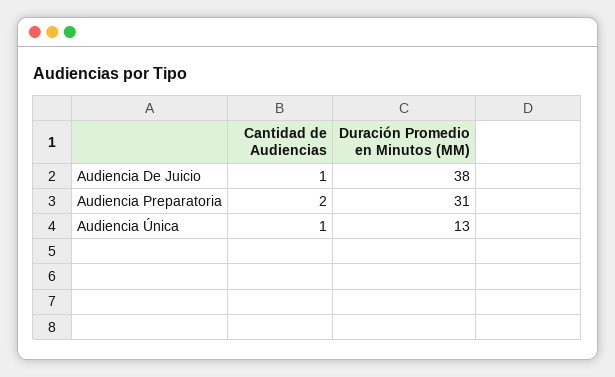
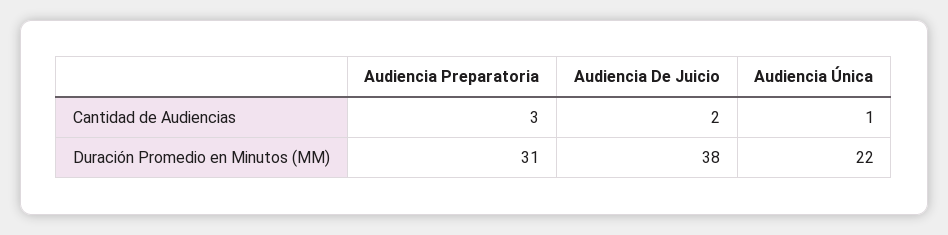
Cantidad de Audiencias, Audiencia De Juicio: 1 -> 2
Cantidad de Audiencias, Audiencia Preparatoria: 2 -> 3
Duración Promedio en Minutos (MM), Audiencia Única: 13 -> 22

